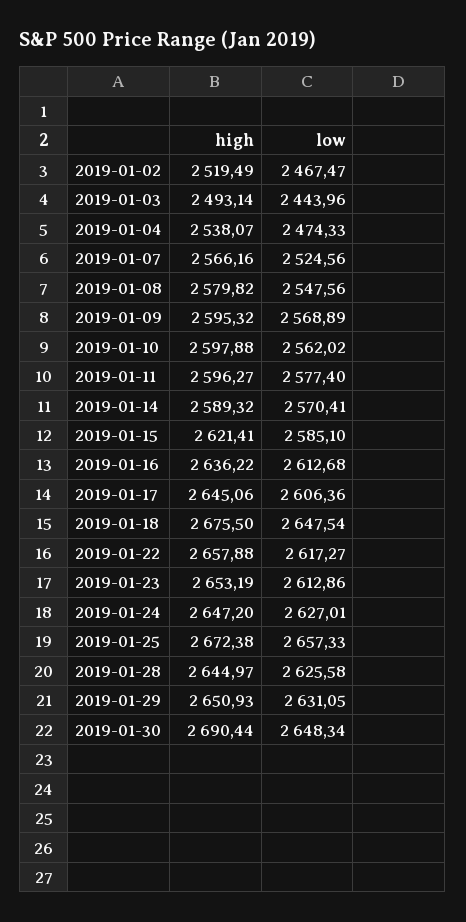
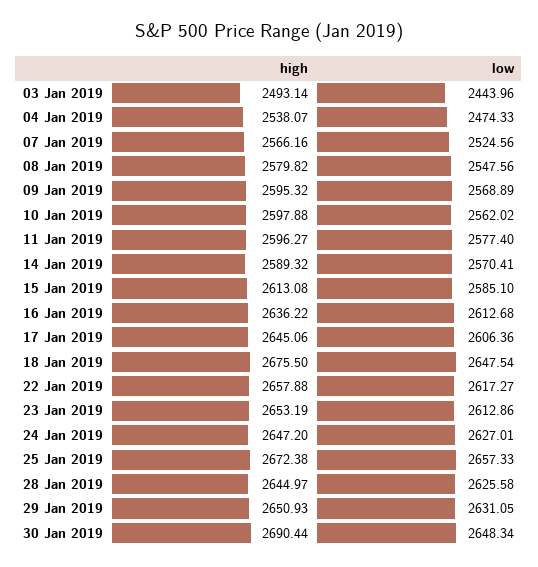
high, 2019-01-02: 2519.49 -> none
low, 2019-01-02: 2467.47 -> none
high, 2019-01-15: 2621.41 -> 2613.08

